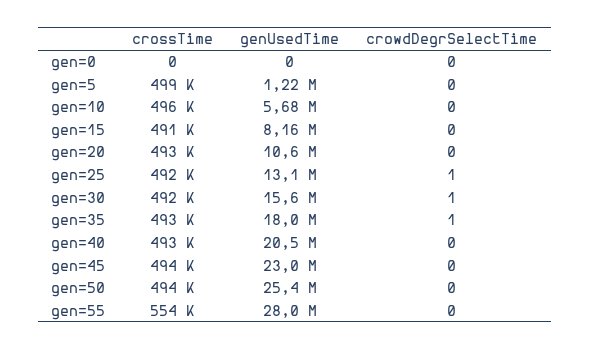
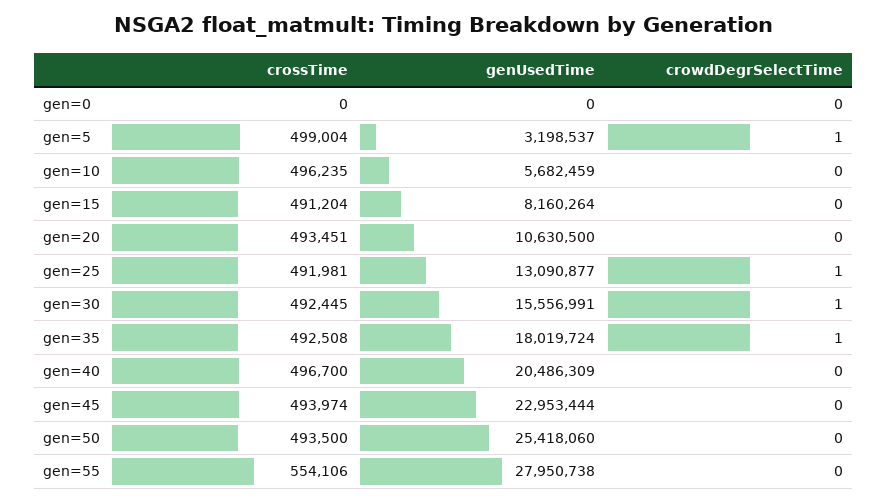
genUsedTime, gen=5: 1220000 -> 3198537
crowdDegrSelectTime, gen=5: 0 -> 1
crossTime, gen=40: 493000 -> 496700

